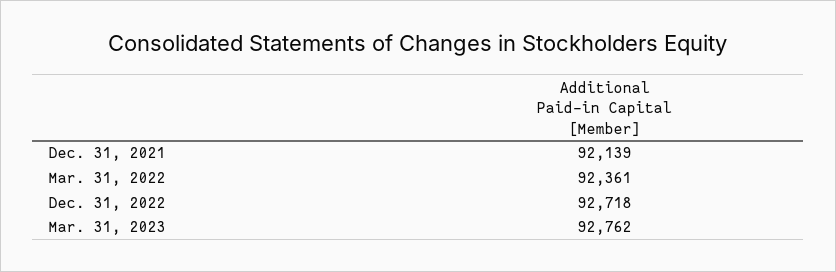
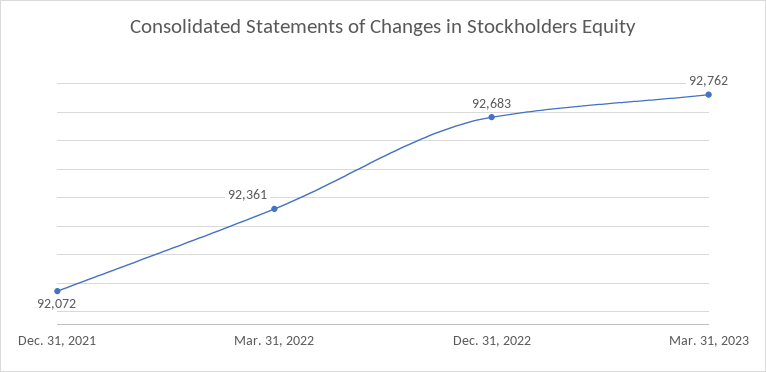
Dec. 31, 2021: 92139 -> 92072
Dec. 31, 2022: 92718 -> 92683

